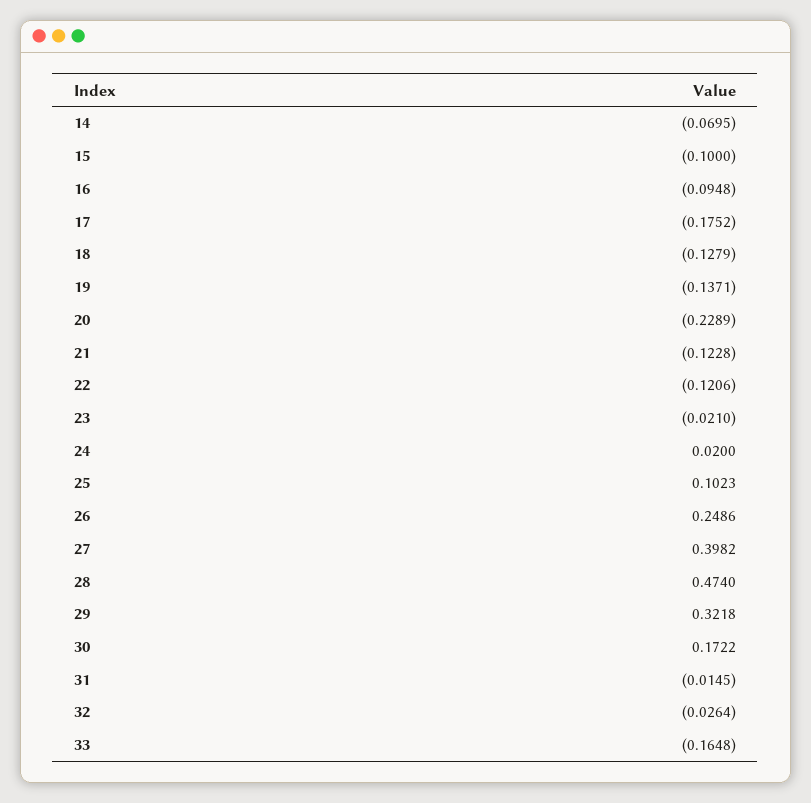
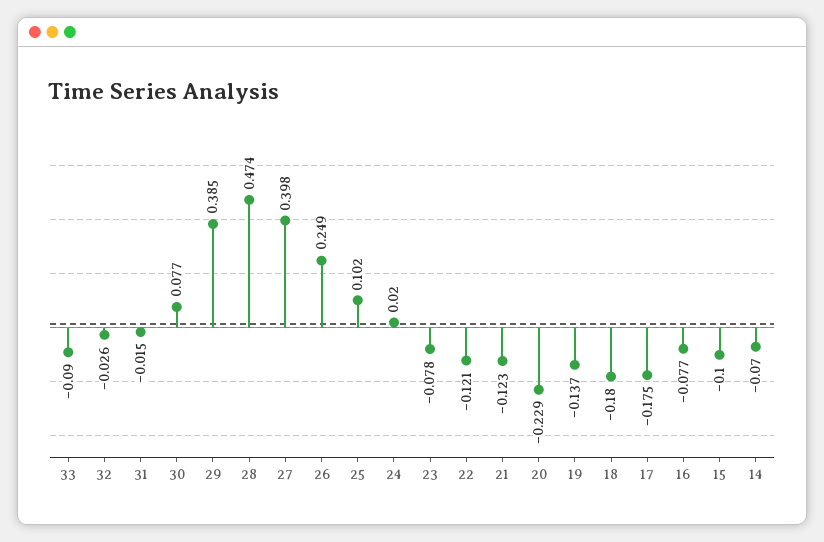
16: -0.0948 -> -0.077
18: -0.1279 -> -0.18
23: -0.021 -> -0.078
29: 0.3218 -> 0.385
30: 0.1722 -> 0.077
33: -0.1648 -> -0.09

